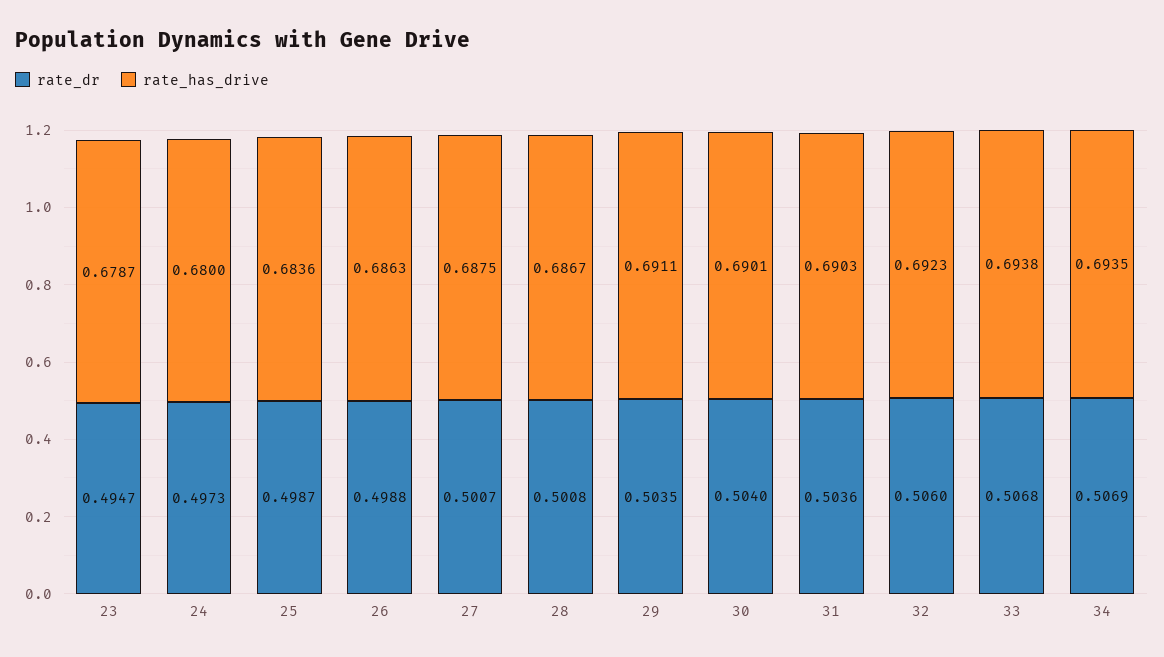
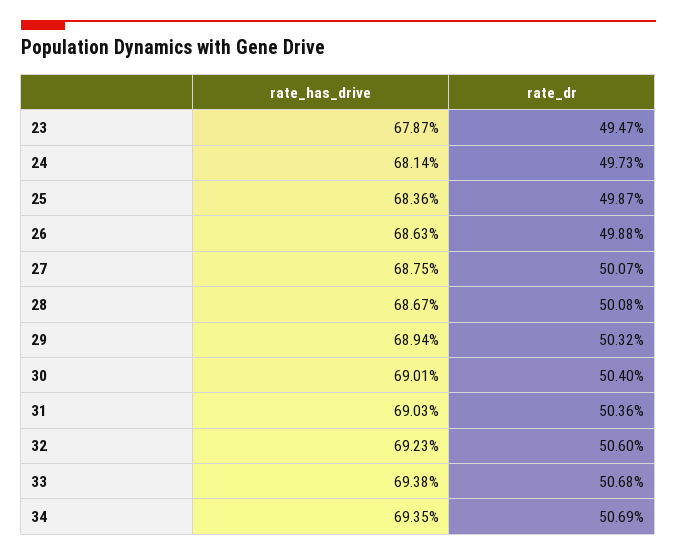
rate_has_drive, 24: 0.68 -> 0.6814
rate_dr, 29: 0.5035 -> 0.5032
rate_has_drive, 29: 0.6911 -> 0.6894

